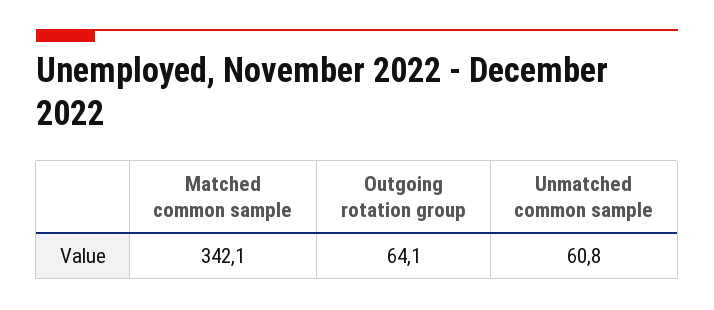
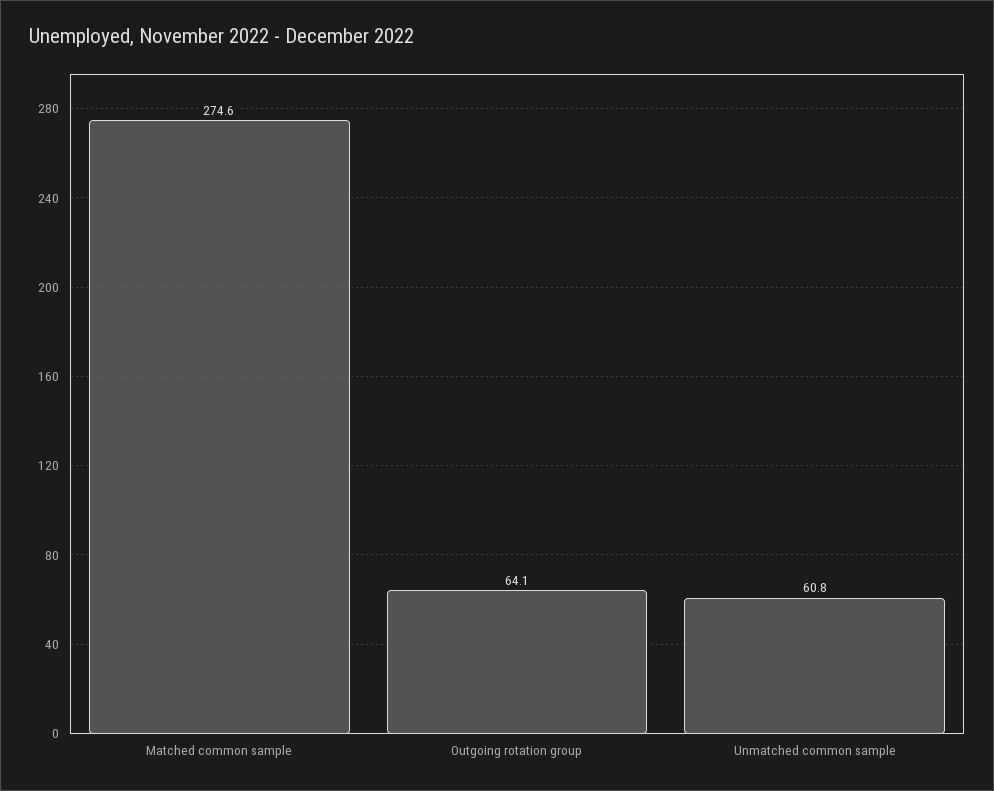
Matched common sample: 342.1 -> 274.6

